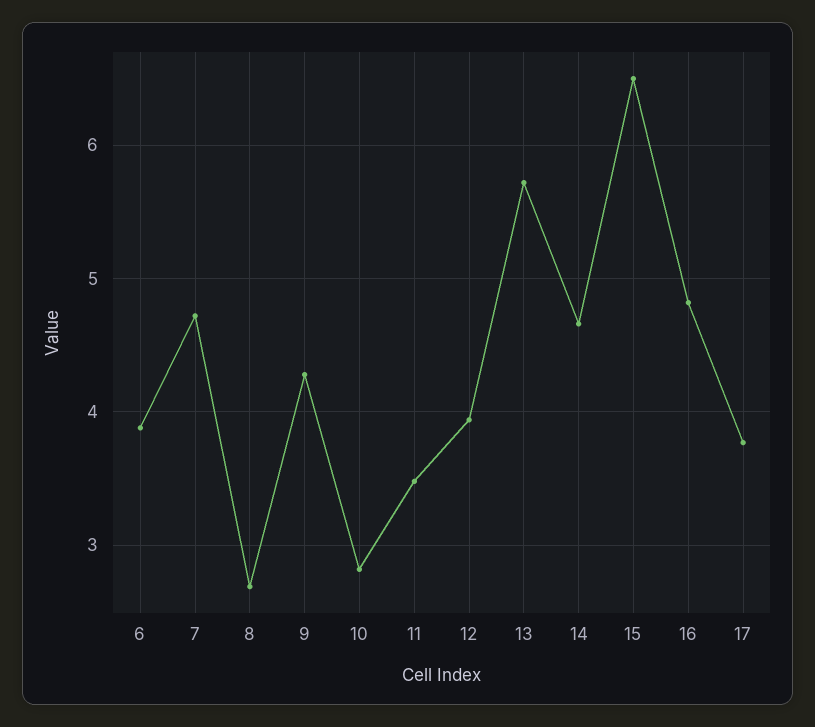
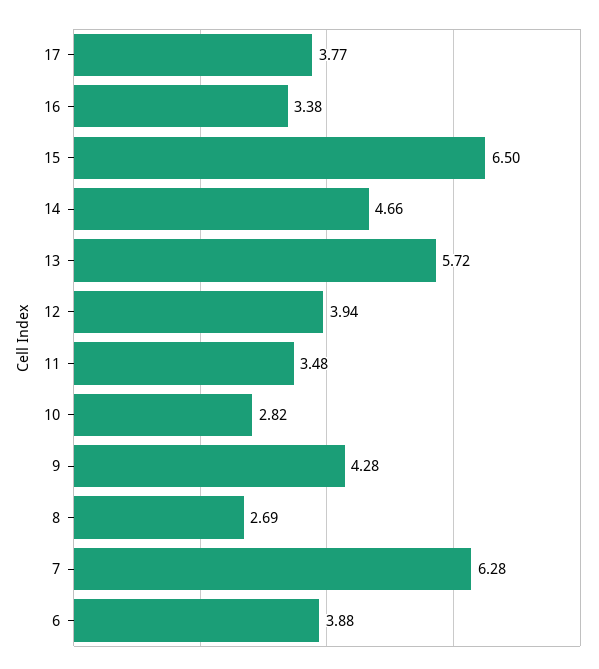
7: 4.7 -> 6.28
16: 4.8 -> 3.38

